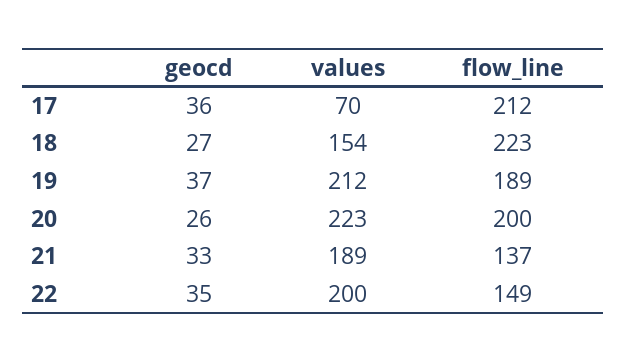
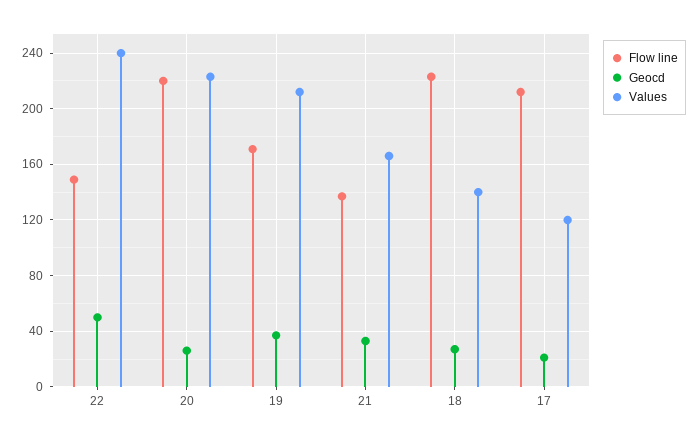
geocd, 17: 36 -> 20
values, 17: 70 -> 120
values, 18: 154 -> 140
flow_line, 19: 189 -> 170
flow_line, 20: 200 -> 220
values, 21: 189 -> 165
geocd, 22: 35 -> 50
values, 22: 200 -> 240

